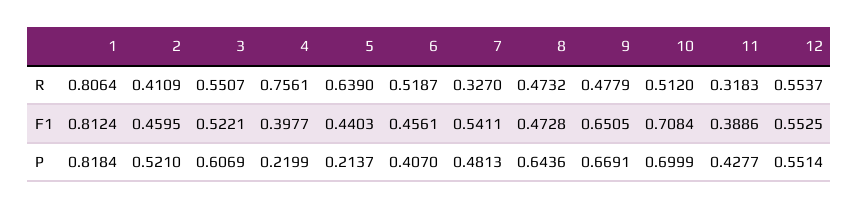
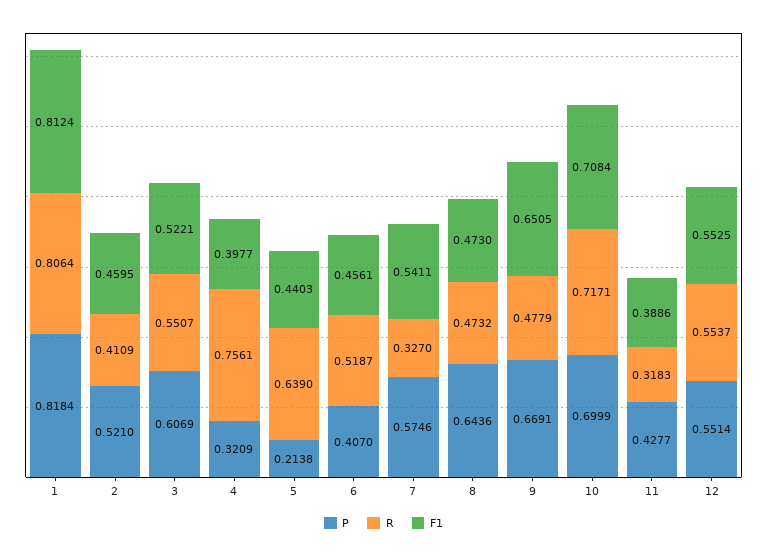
R, 10: 0.512 -> 0.7171
F1, 8: 0.4728 -> 0.473
P, 4: 0.2199 -> 0.3209
P, 5: 0.2137 -> 0.2138
P, 7: 0.4813 -> 0.5746

